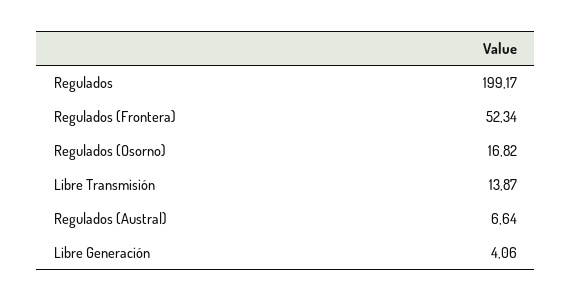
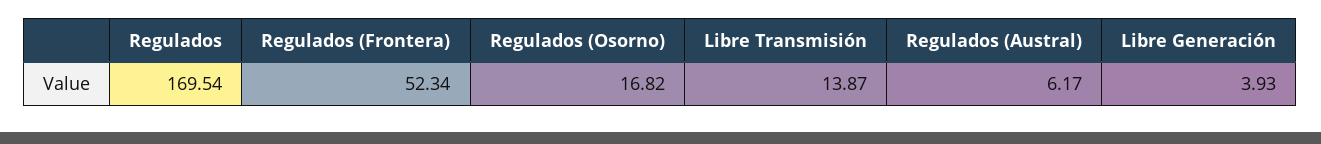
Regulados: 199.17 -> 169.54
Regulados (Austral): 6.64 -> 6.17
Libre Generación: 4.06 -> 3.93

